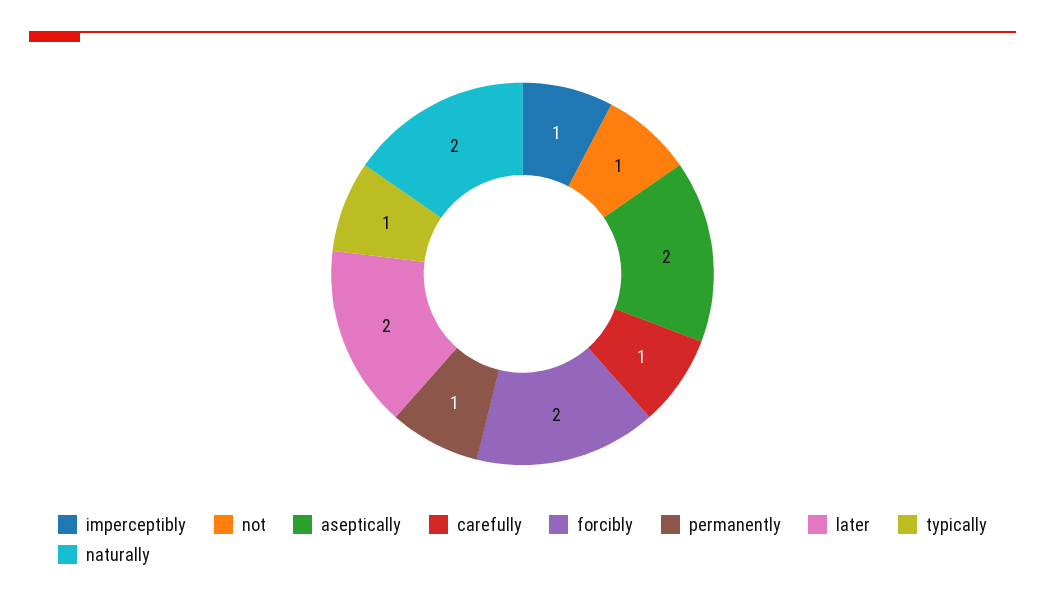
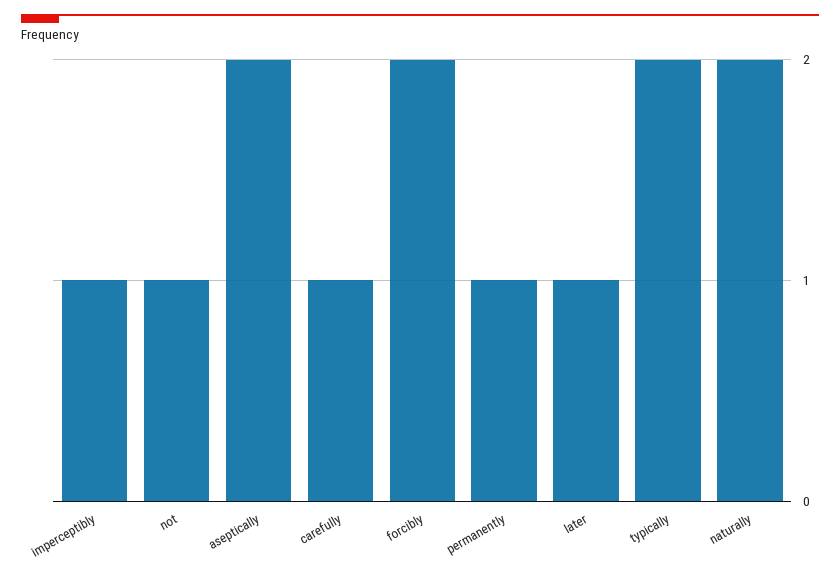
later: 2 -> 1
typically: 1 -> 2

